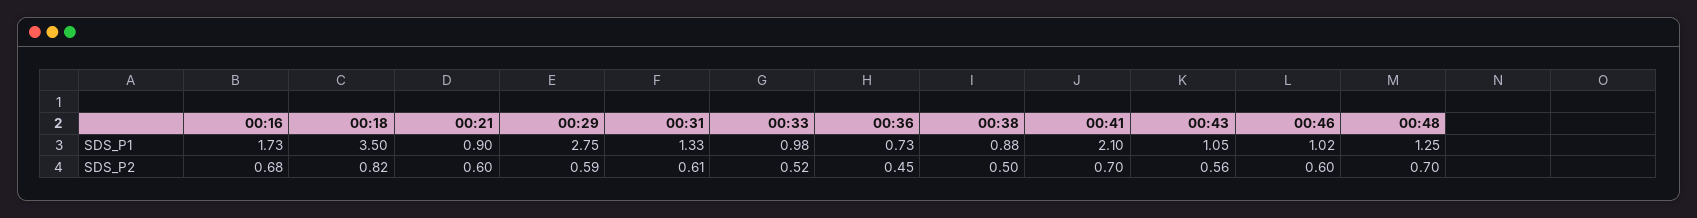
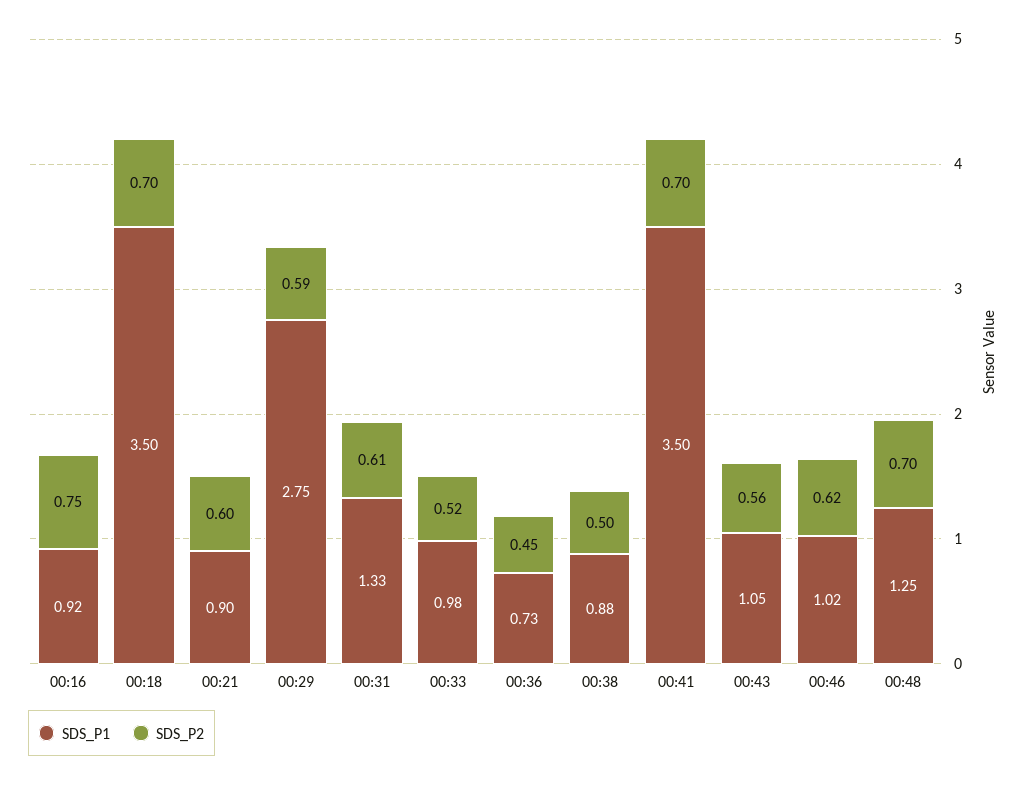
SDS_P1, 00:16: 1.73 -> 0.92
SDS_P1, 00:41: 2.1 -> 3.5
SDS_P2, 00:16: 0.68 -> 0.75
SDS_P2, 00:18: 0.82 -> 0.7
SDS_P2, 00:46: 0.6 -> 0.62

